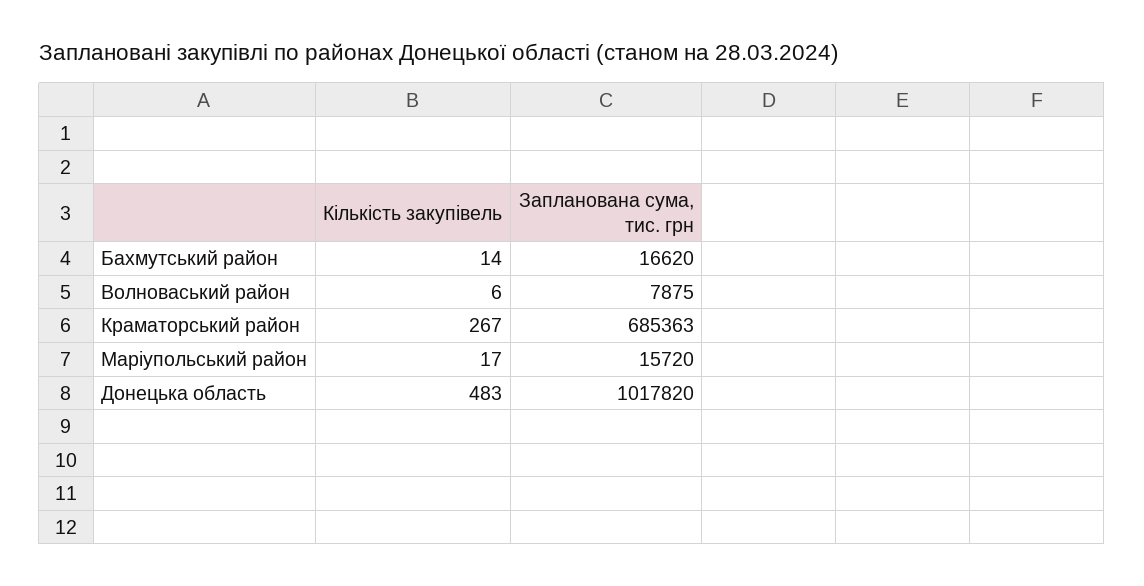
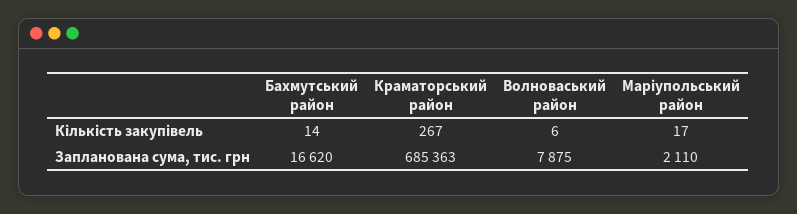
Запланована сума, тис. грн, Маріупольський район: 15720 -> 2110
Кількість закупівель, Донецька область: 483 -> none
Запланована сума, тис. грн, Донецька область: 1017820 -> none

